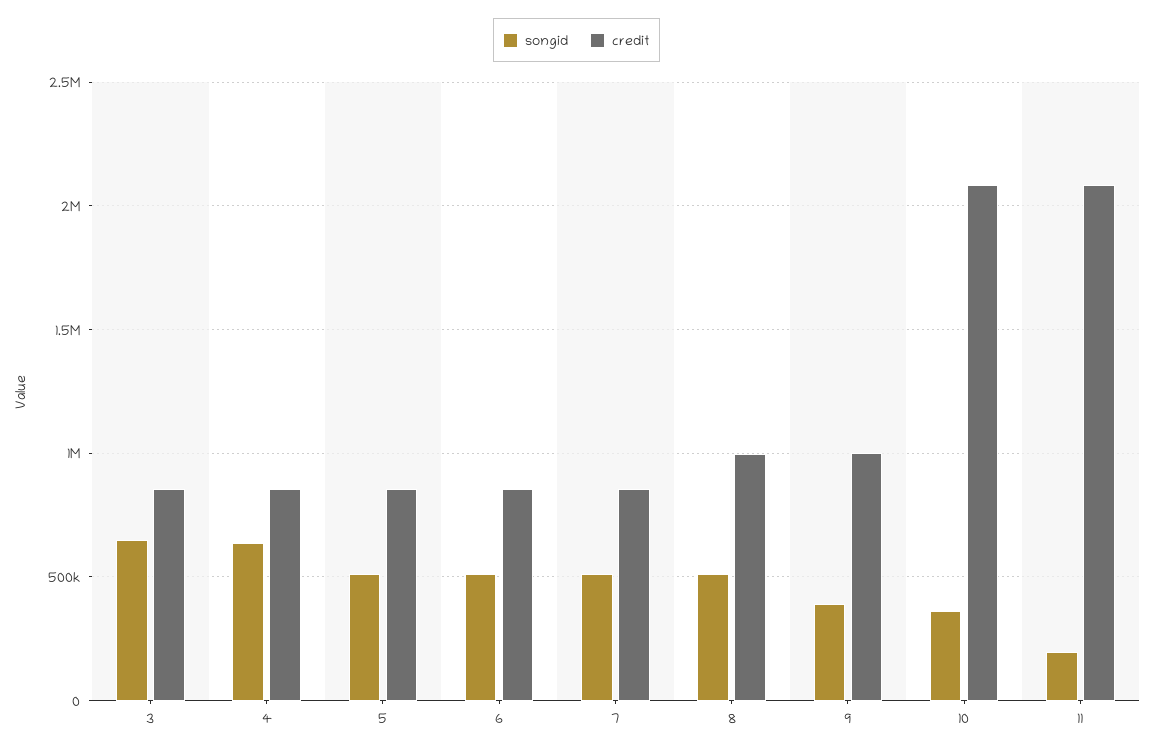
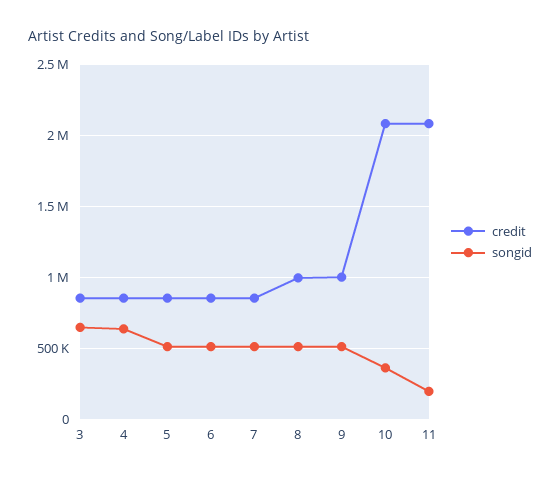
songid, 9: 400000 -> 500000

